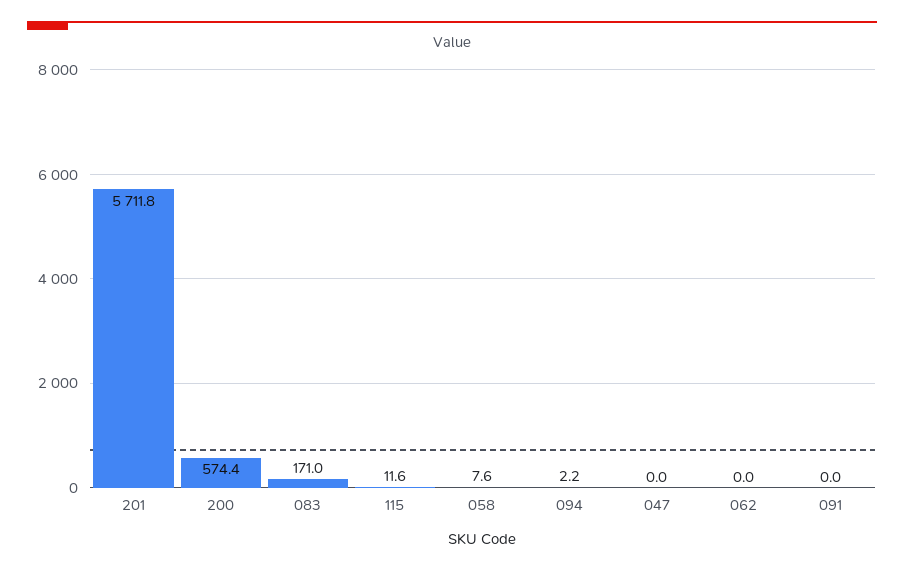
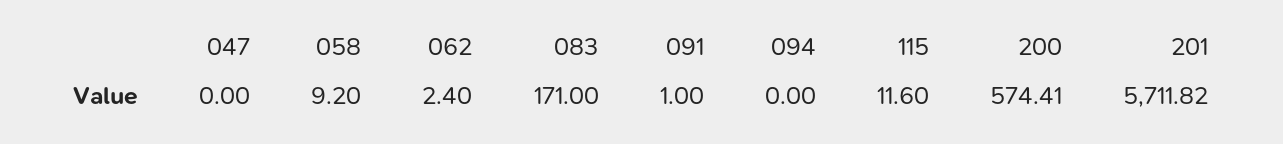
058: 7.6 -> 9.2
094: 2.2 -> 0
062: 0 -> 2.4
091: 0 -> 1

